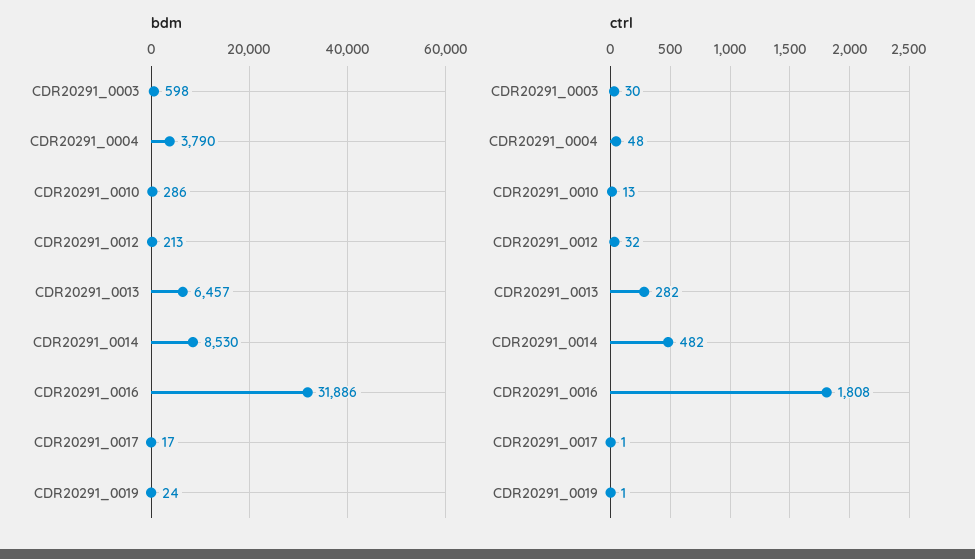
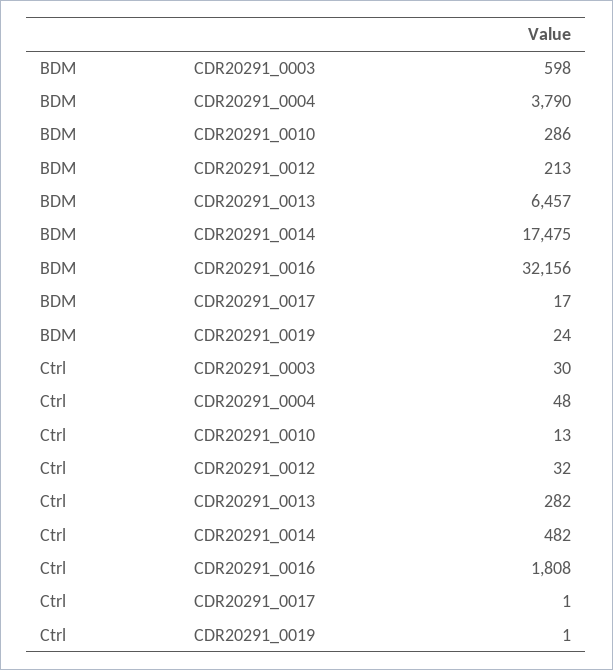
bdm, CDR20291_0014: 8530 -> 17475
bdm, CDR20291_0016: 31886 -> 32156

